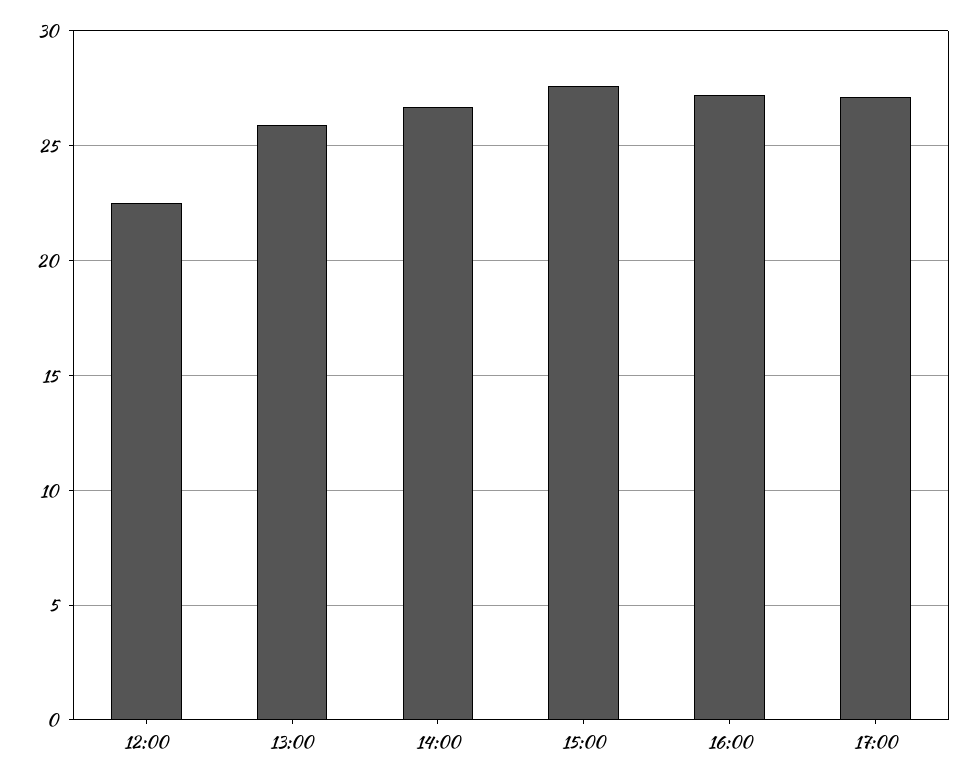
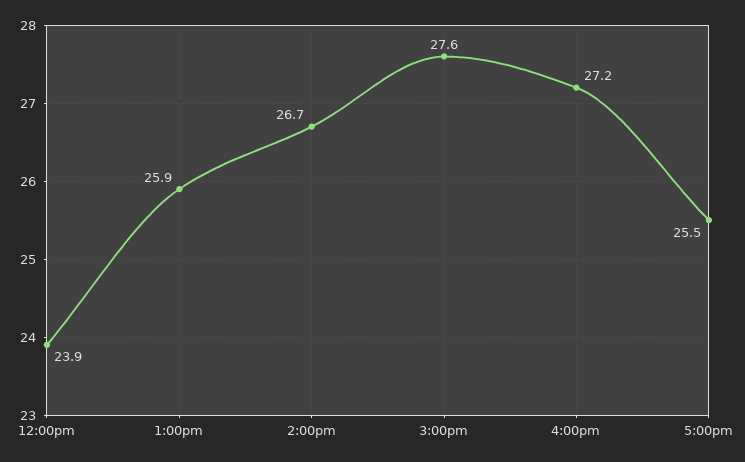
12:00: 22.5 -> 23.9
17:00: 27 -> 25.5

